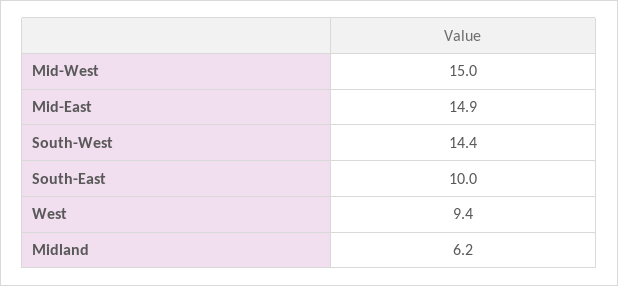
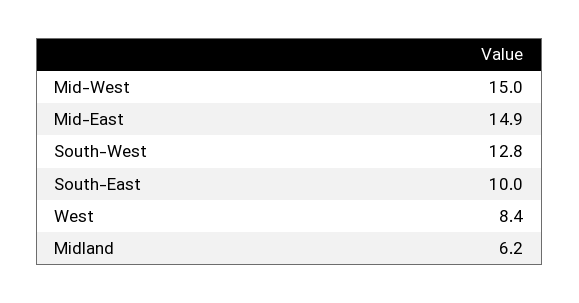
South-West: 14.4 -> 12.8
West: 9.4 -> 8.4

